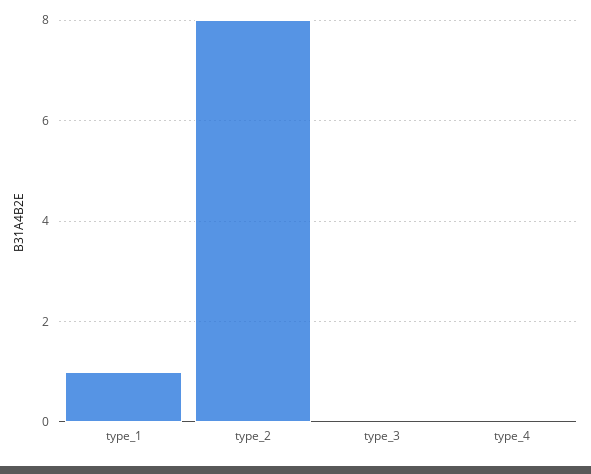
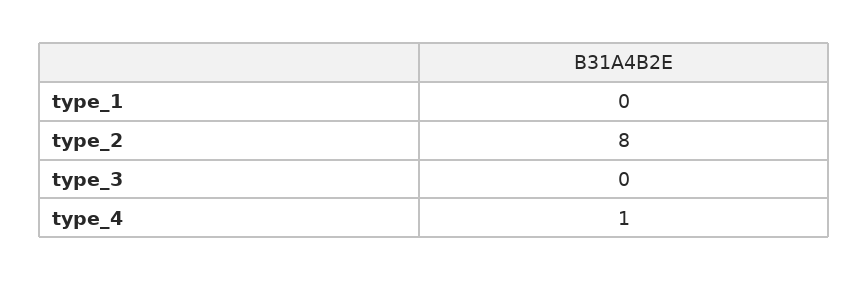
type_1: 1 -> 0
type_4: 0 -> 1

